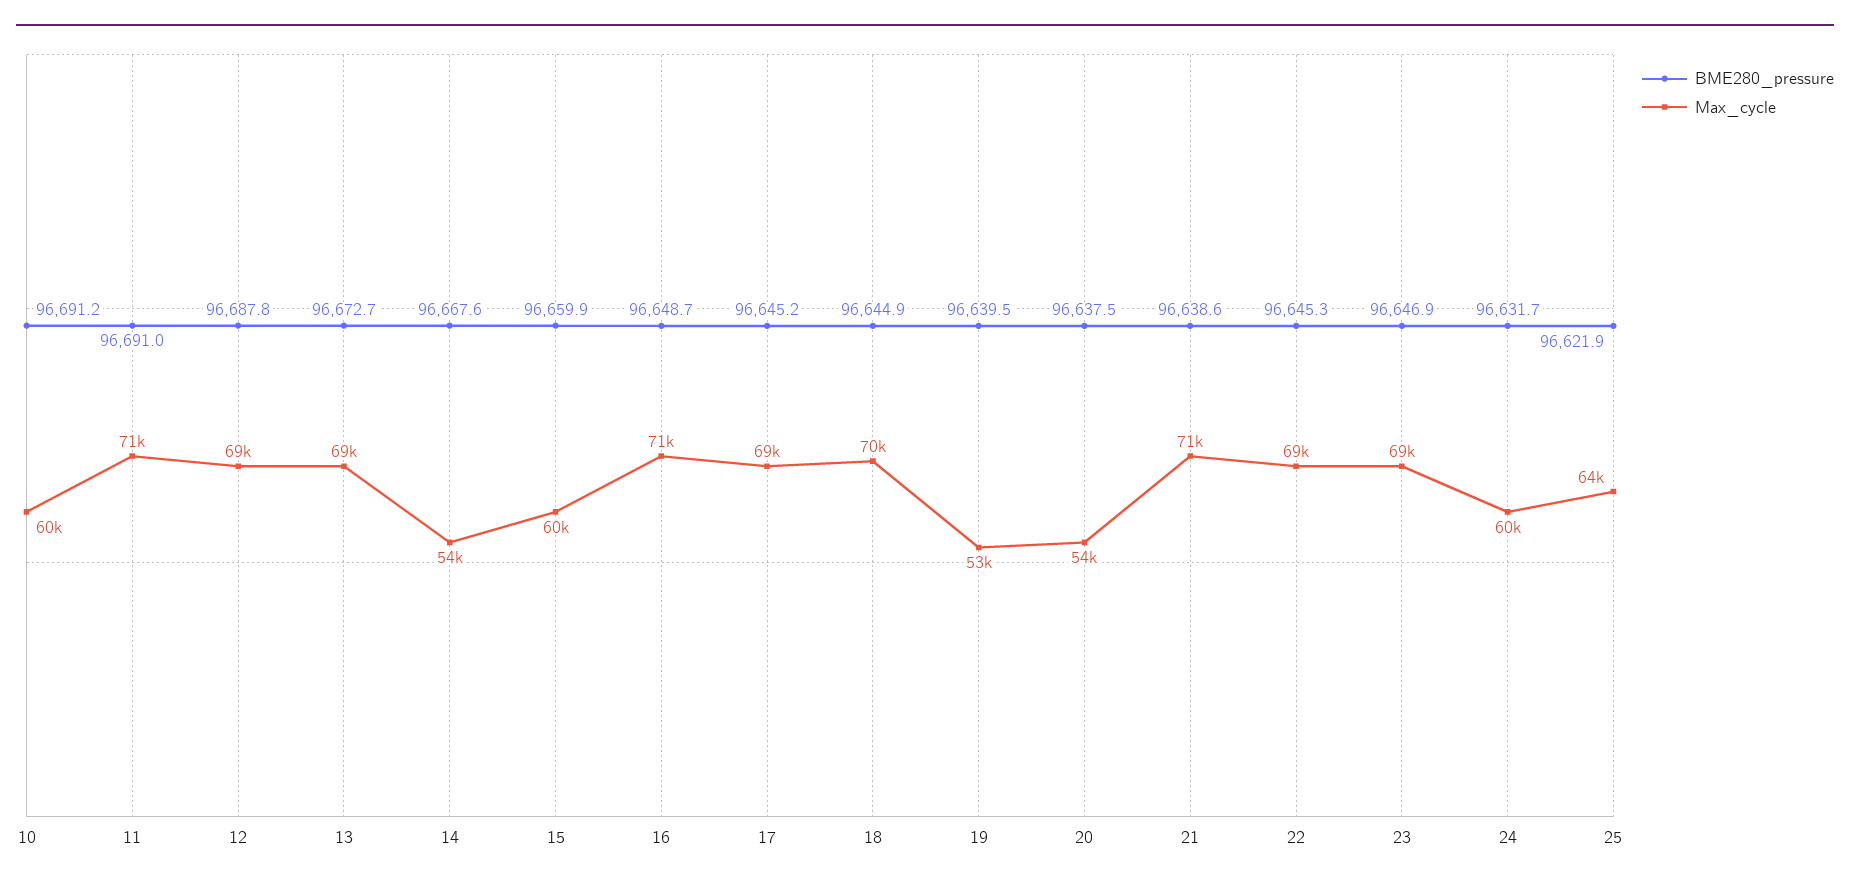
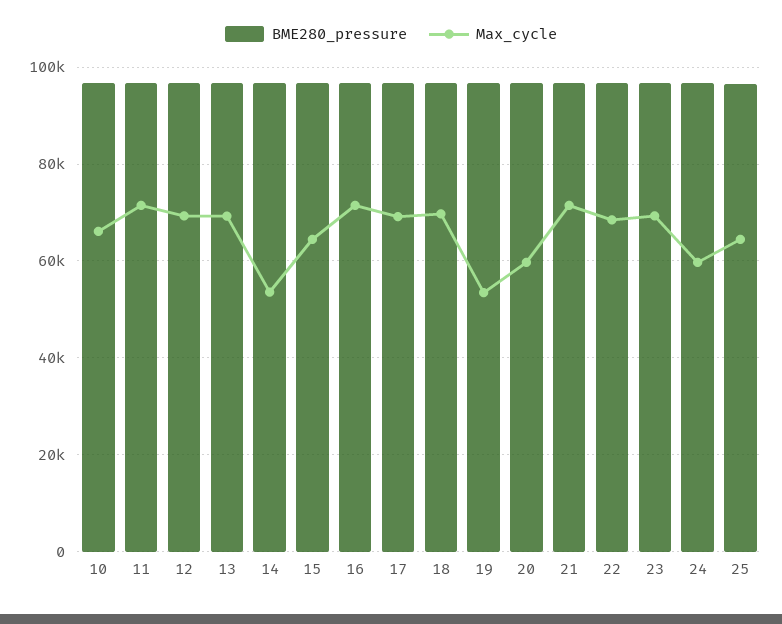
Max_cycle, 10: 60000 -> 66000
Max_cycle, 15: 60000 -> 64000
Max_cycle, 20: 54000 -> 60000

